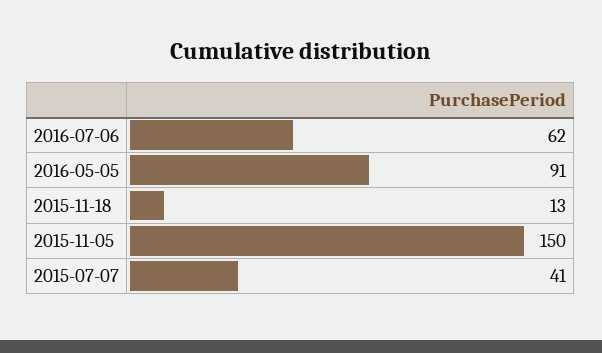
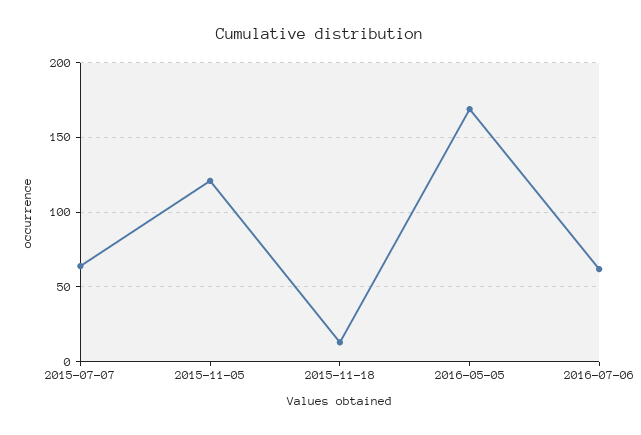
2016-05-05: 91 -> 170
2015-11-05: 150 -> 120
2015-07-07: 41 -> 65

